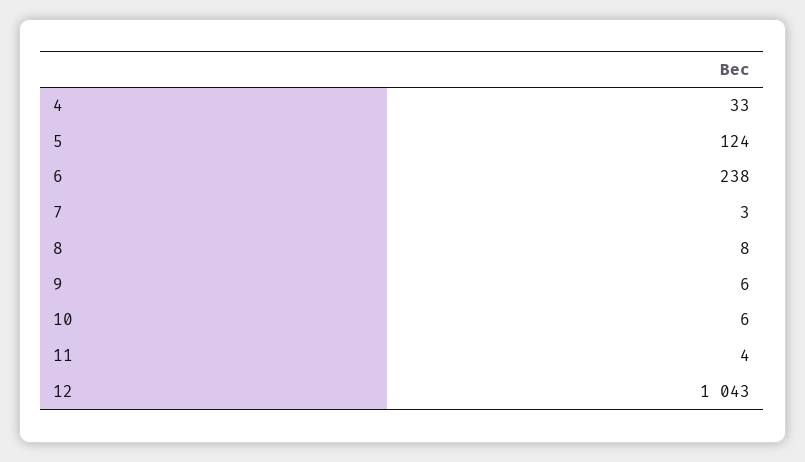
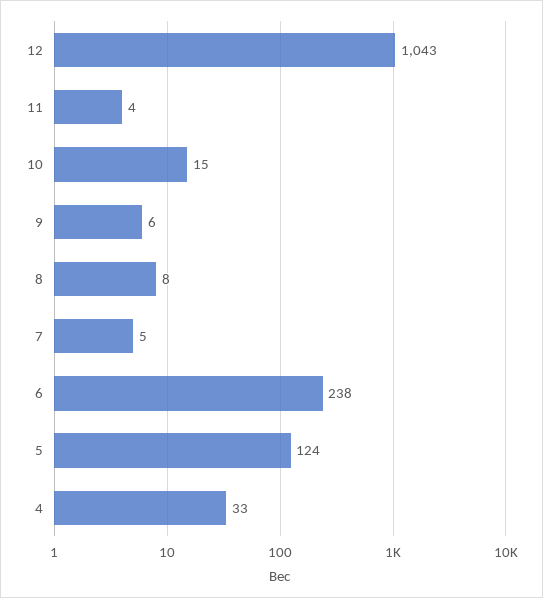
7: 3 -> 5
10: 6 -> 15

